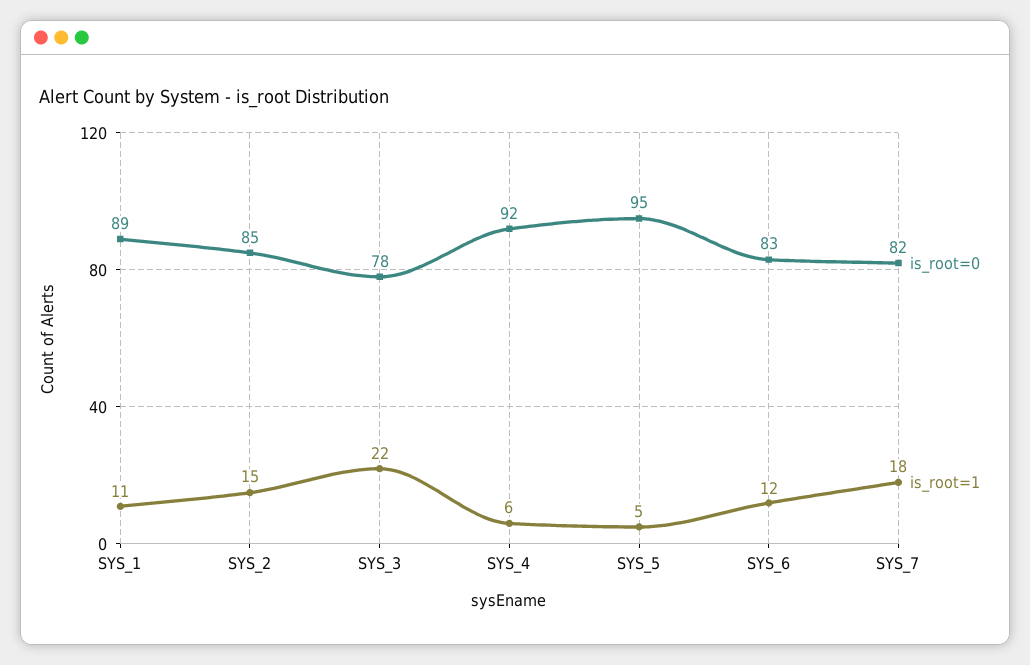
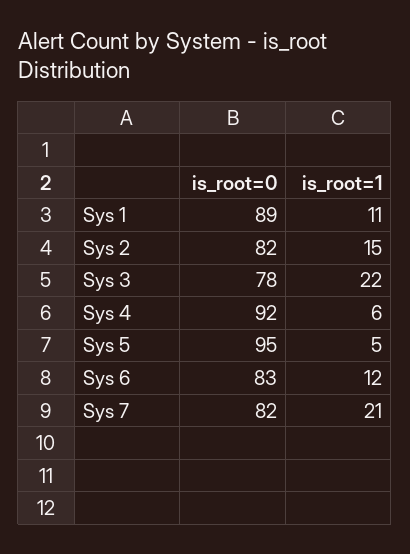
is_root=0, SYS_2: 85 -> 82
is_root=1, SYS_7: 18 -> 21

